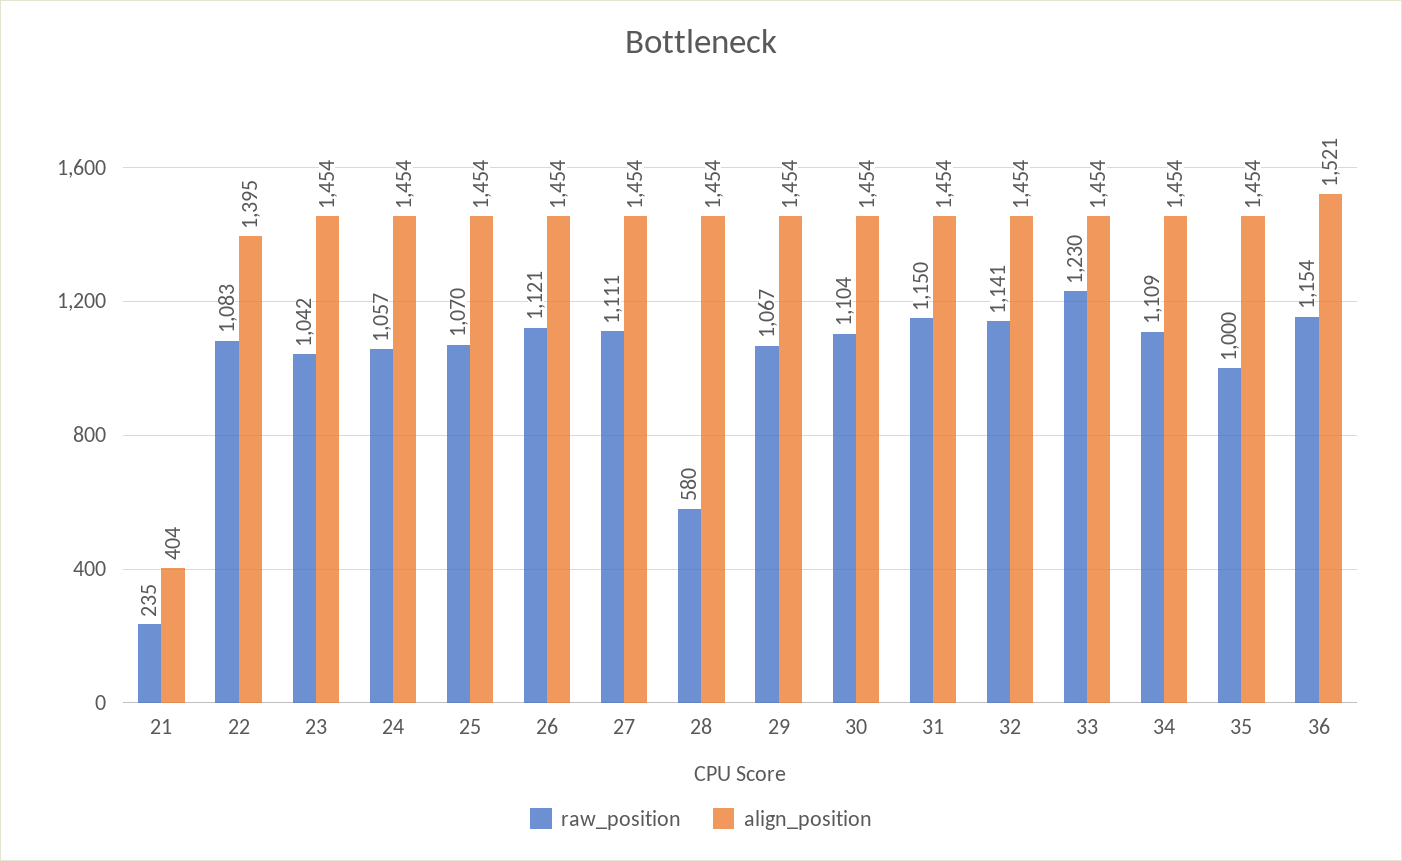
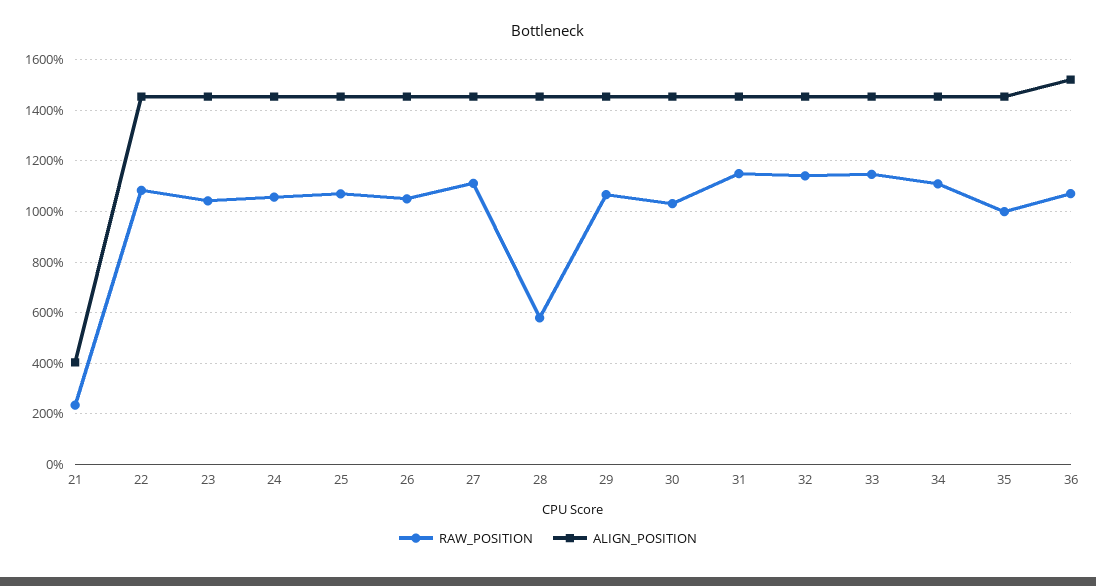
align_position, 22: 1395 -> 1450
raw_position, 26: 1121 -> 1050
raw_position, 30: 1104 -> 1025
raw_position, 33: 1230 -> 1150
raw_position, 36: 1154 -> 1075

